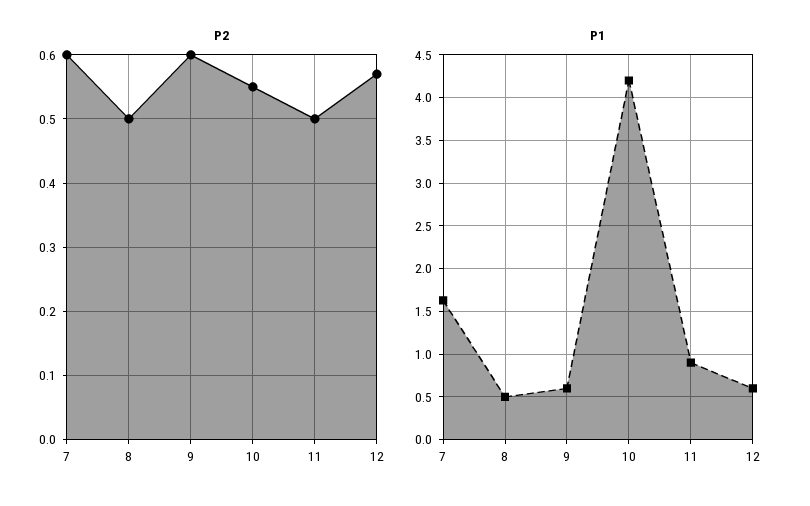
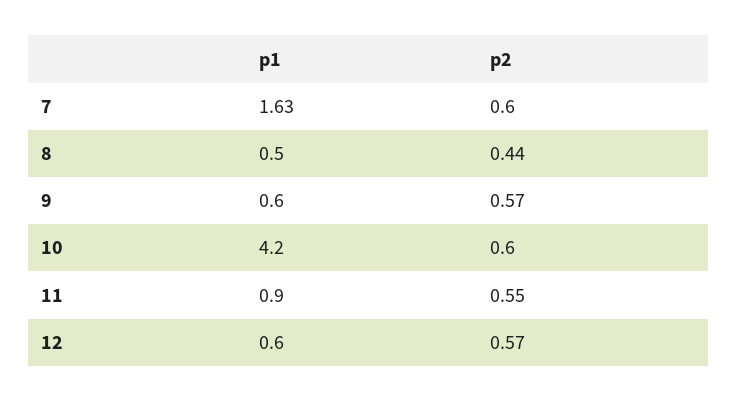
P2, 8: 0.5 -> 0.44
P2, 9: 0.6 -> 0.57
P2, 10: 0.55 -> 0.6
P2, 11: 0.5 -> 0.55

